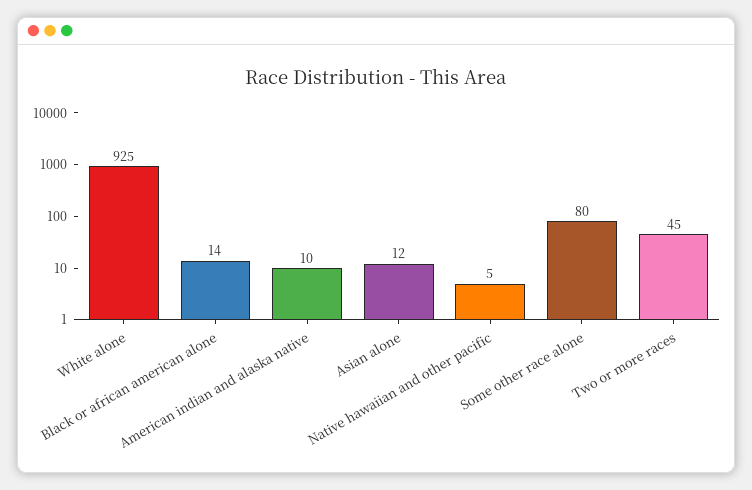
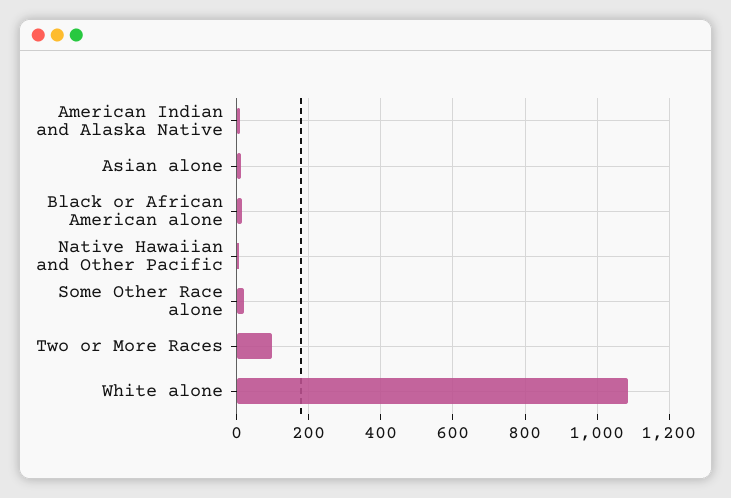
White alone: 925 -> 1080
Some other race alone: 80 -> 20
Two or more races: 45 -> 100

